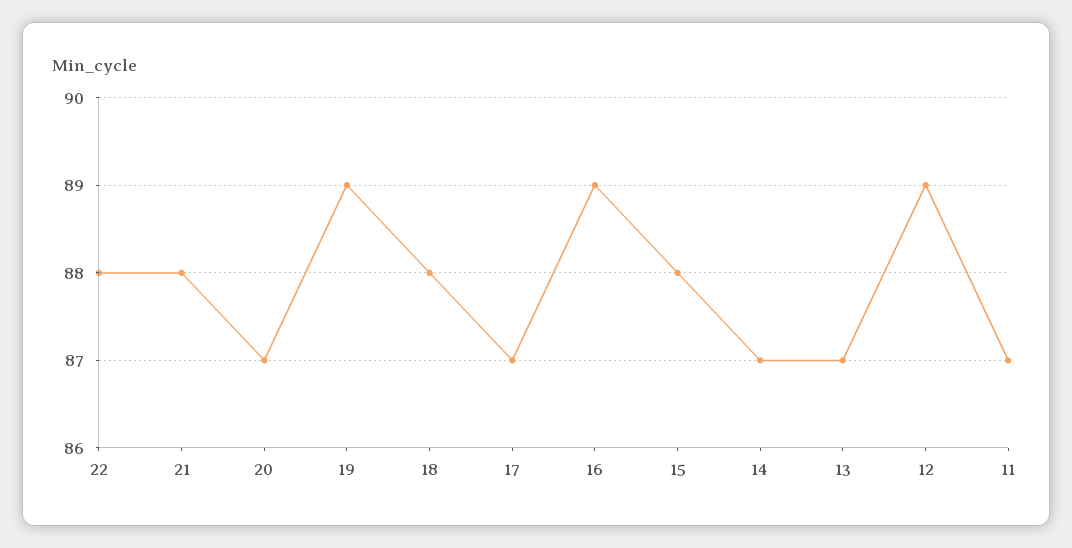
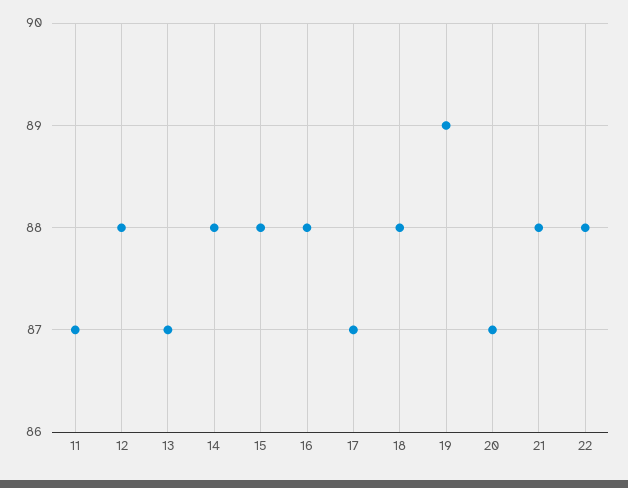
16: 89 -> 88
14: 87 -> 88
12: 89 -> 88

